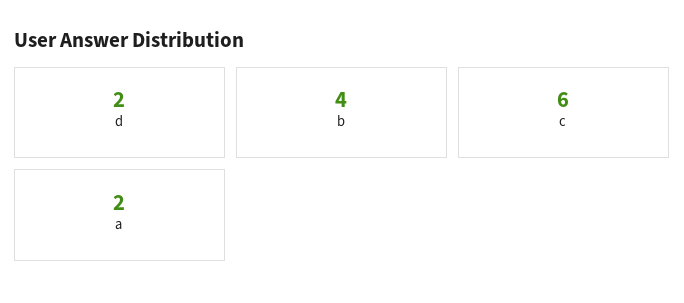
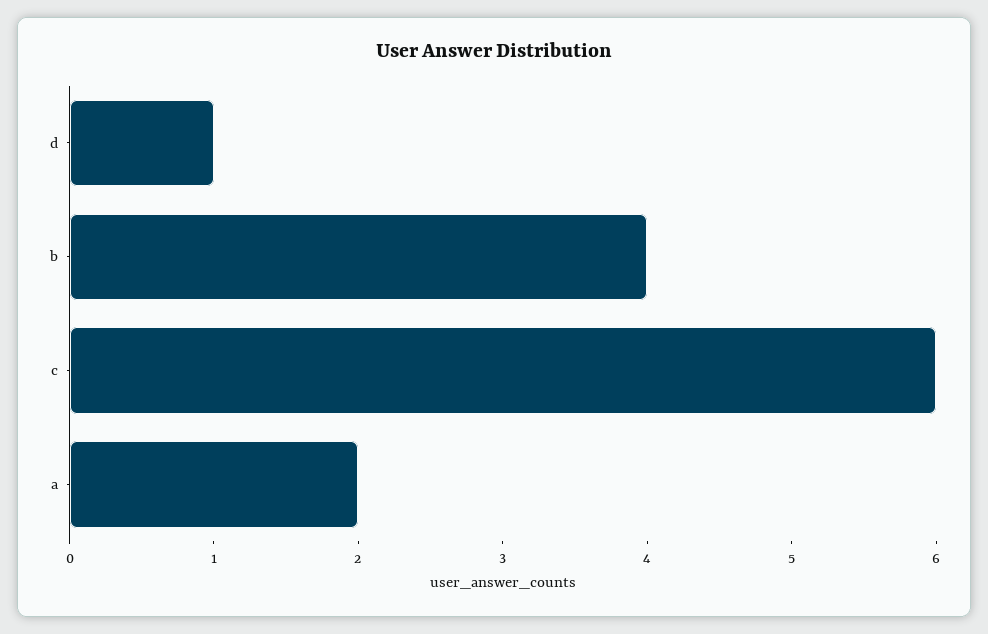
d: 2 -> 1

